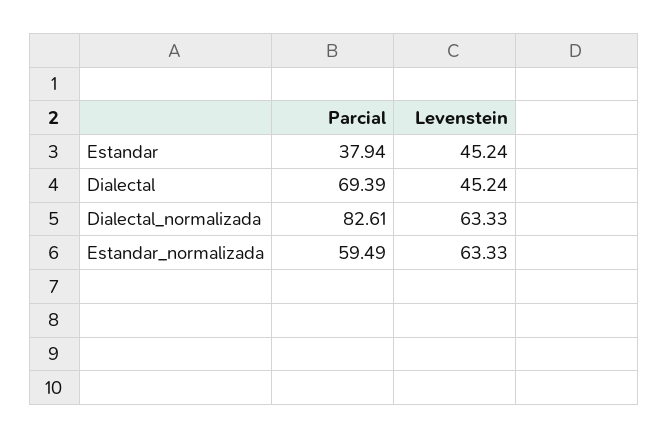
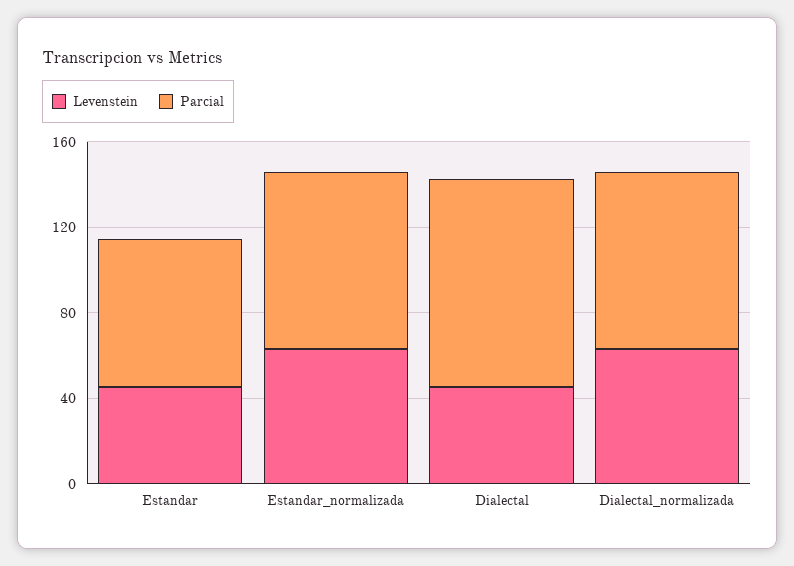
Parcial, Estandar: 37.94 -> 70
Parcial, Dialectal: 69.39 -> 100
Parcial, Estandar_normalizada: 59.49 -> 80

